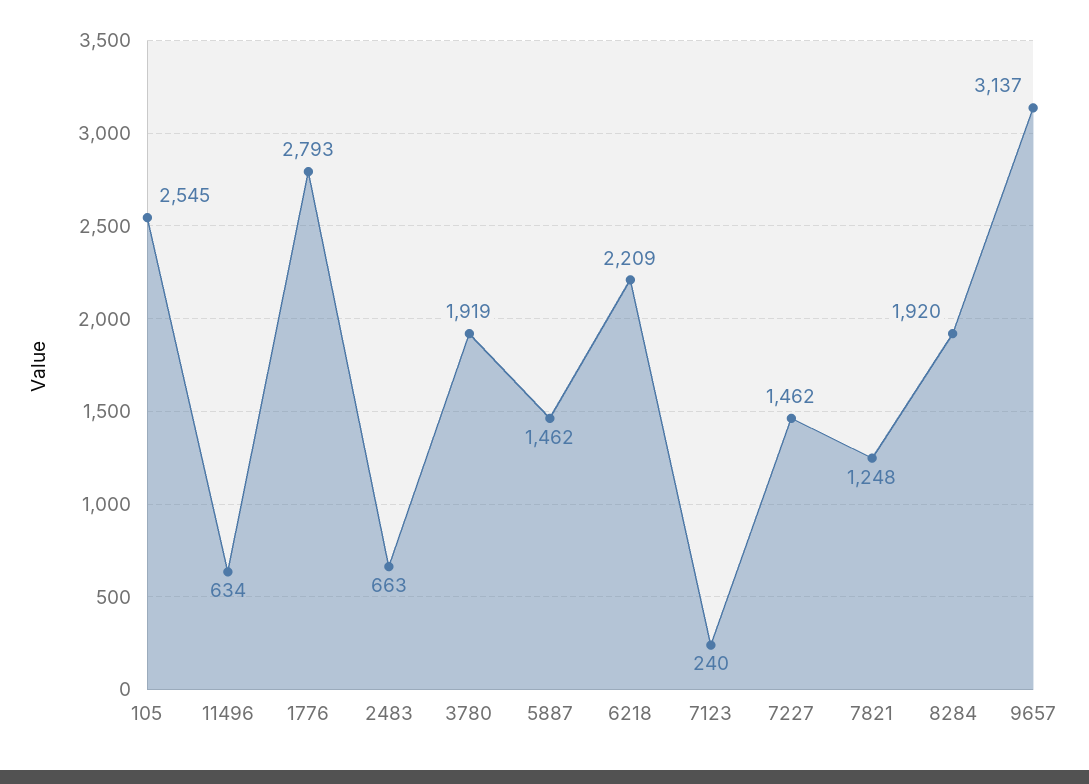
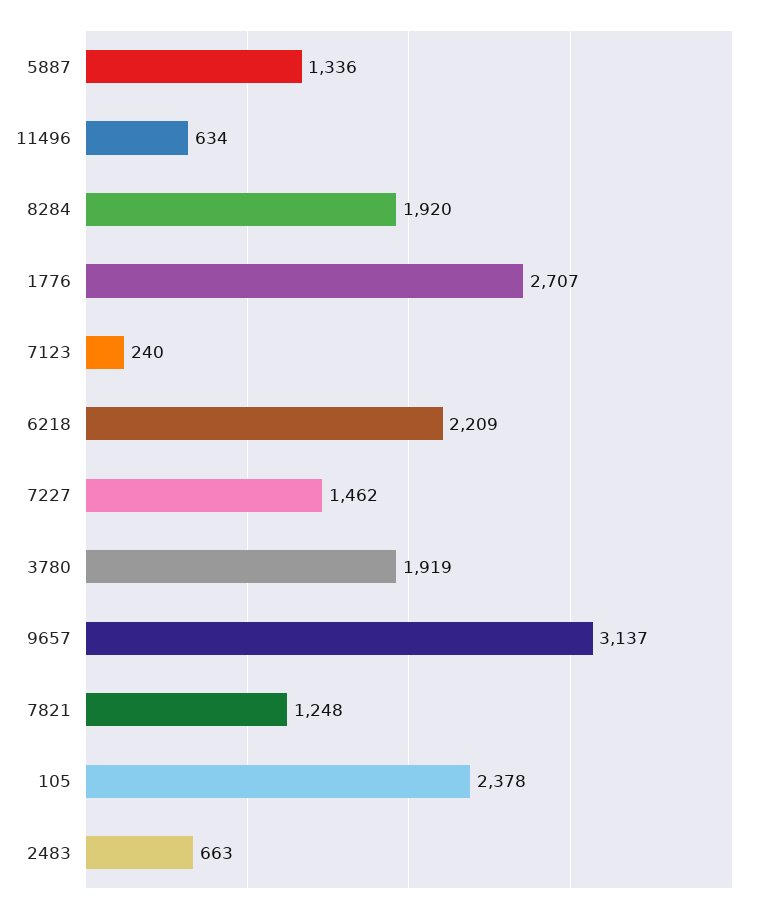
105: 2545 -> 2378
1776: 2793 -> 2707
5887: 1462 -> 1336

